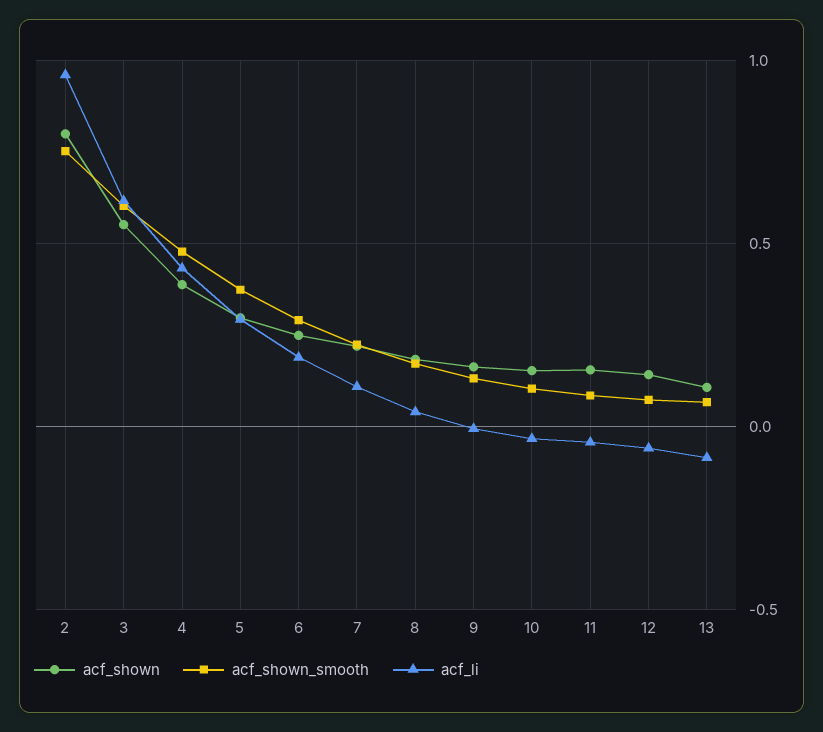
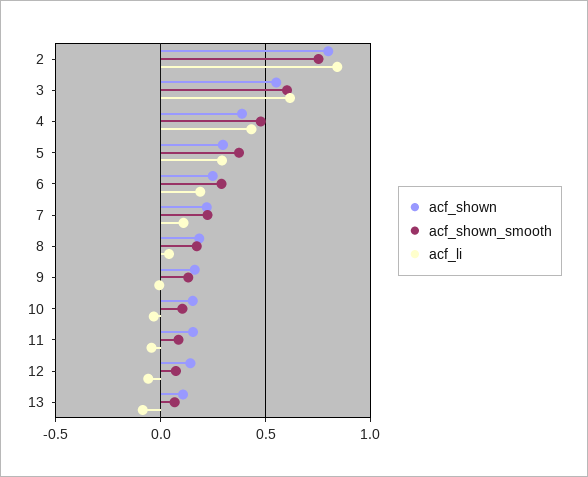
acf_li, 2: 0.95 -> 0.85

